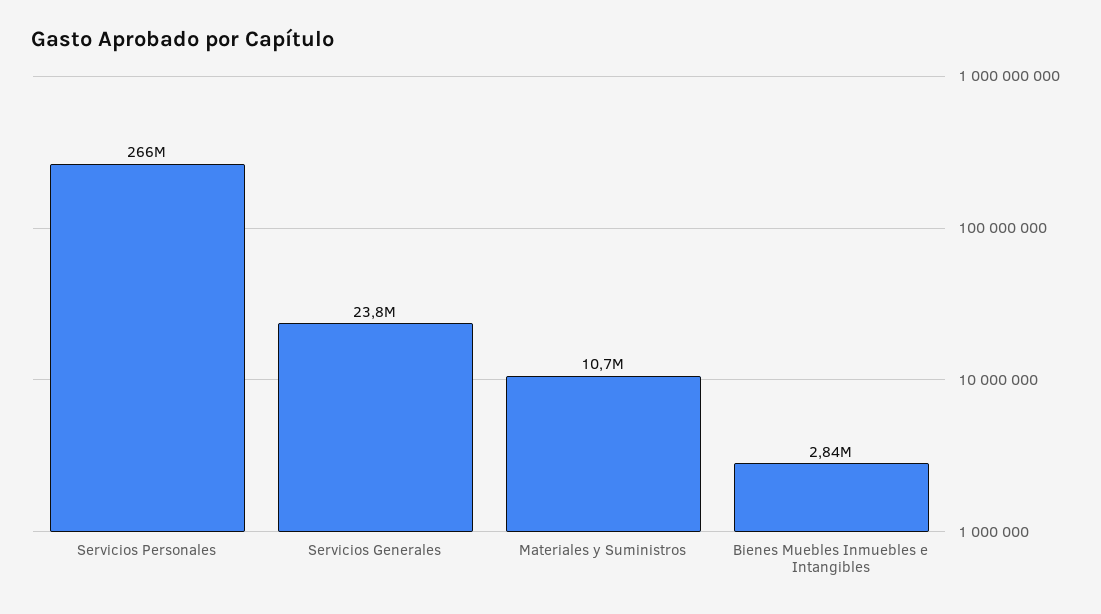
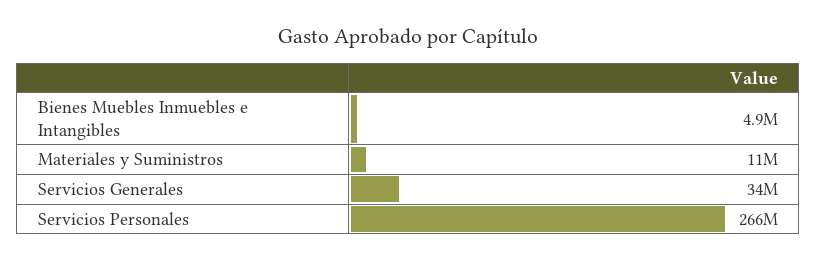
Servicios Generales: 23800000 -> 34000000
Bienes Muebles Inmuebles e Intangibles: 2840000 -> 4900000

